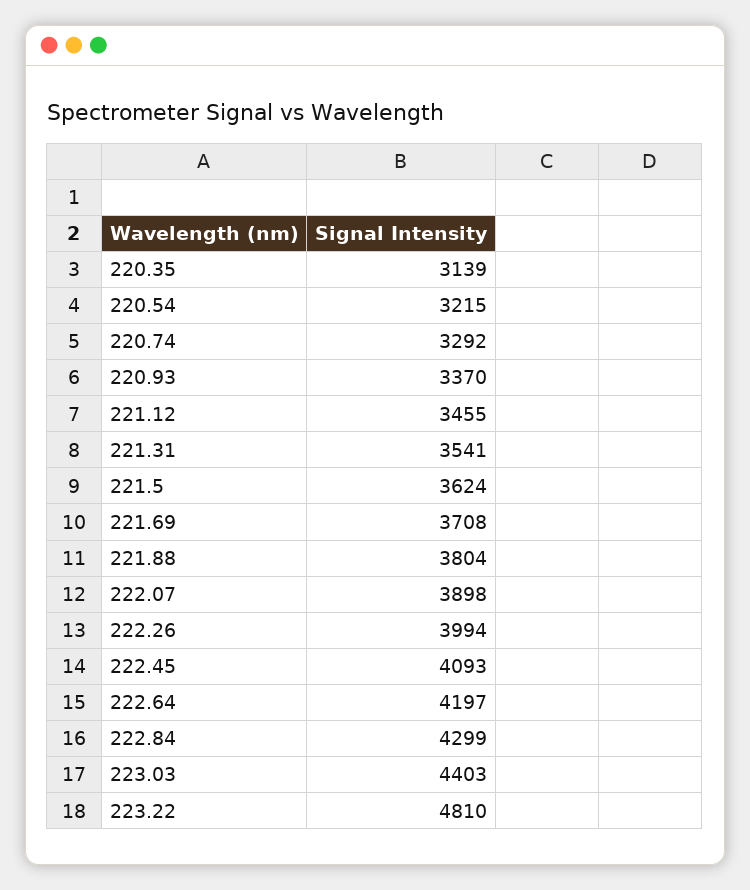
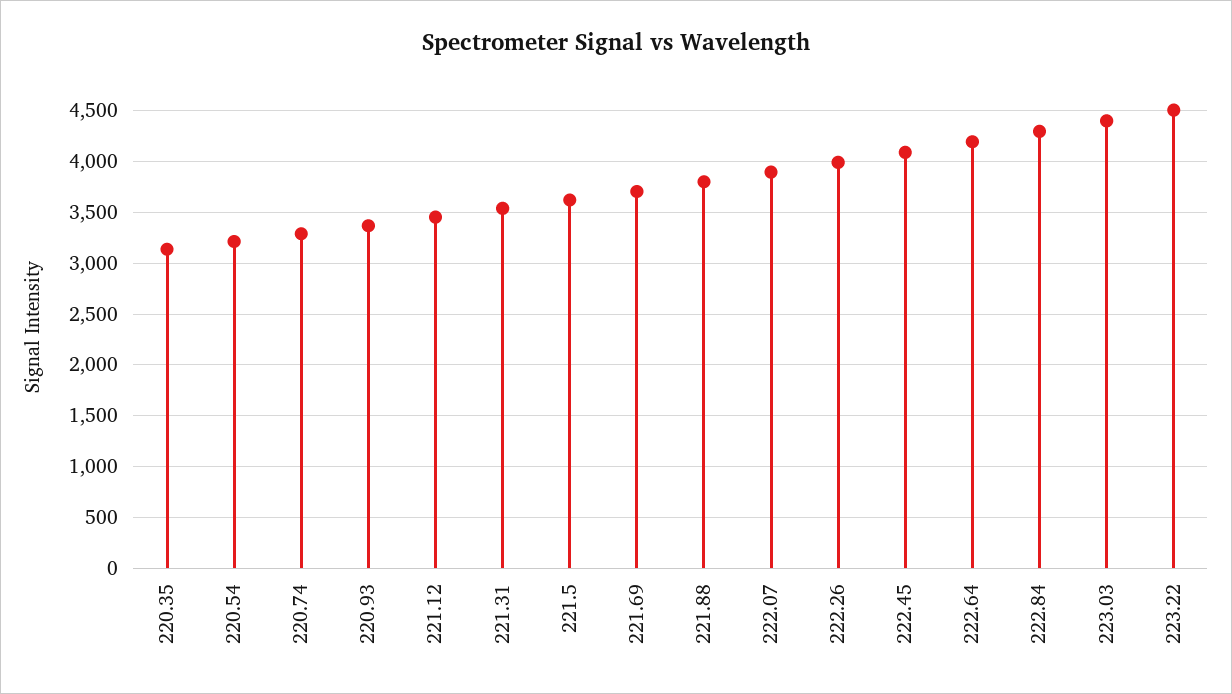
223.22: 4810 -> 4500

